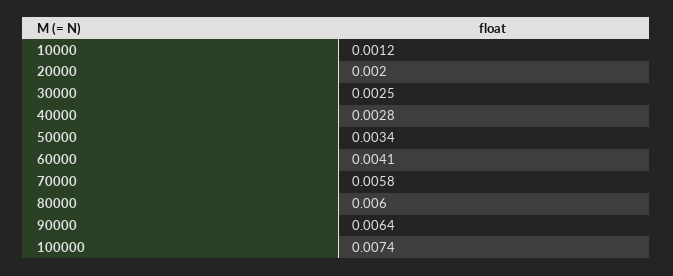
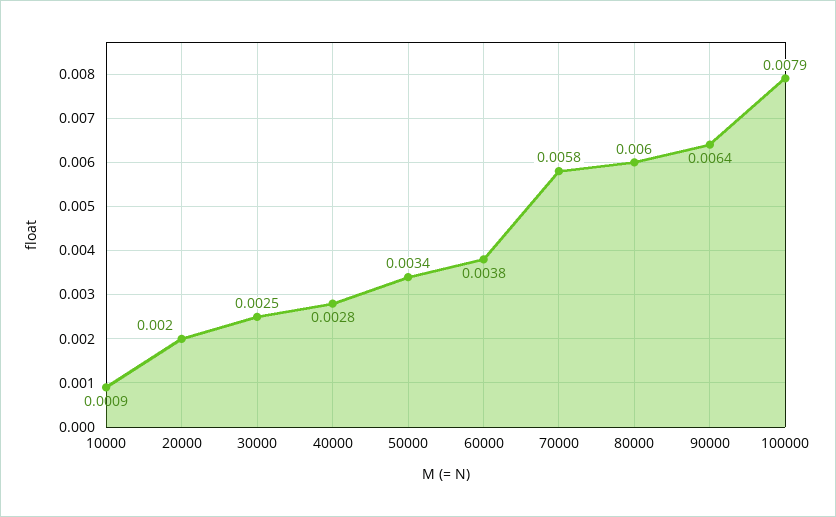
10000: 0.0012 -> 0.0009
60000: 0.0041 -> 0.0038
100000: 0.0074 -> 0.0079

